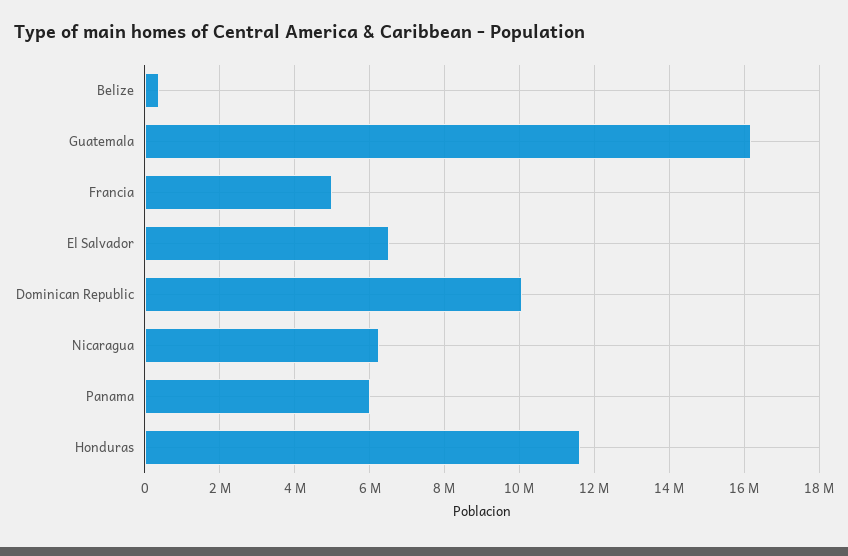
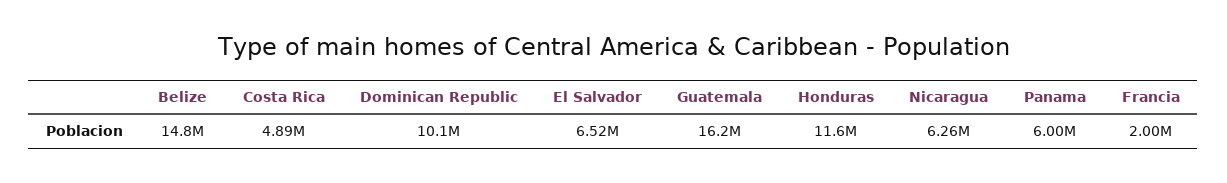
Belize: 400000 -> 14800000
Francia: 5000000 -> 2000000
Costa Rica: none -> 4890000

